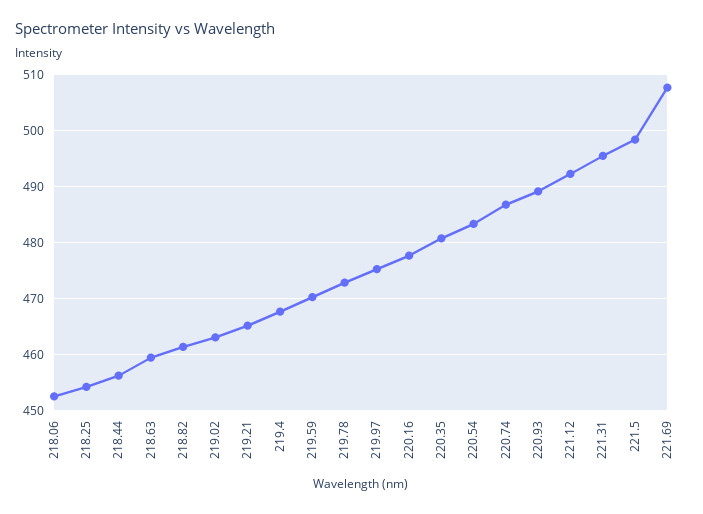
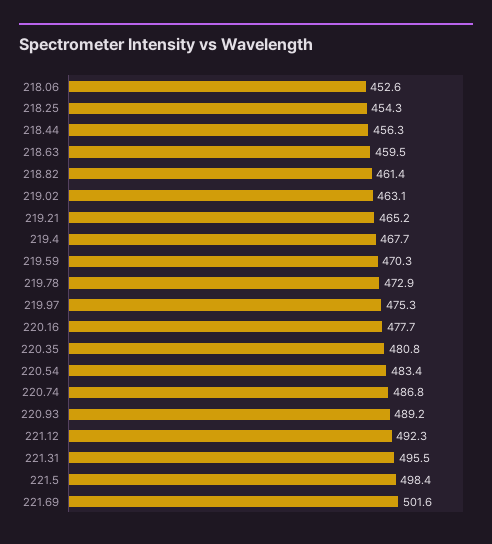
221.69: 508 -> 501.6

